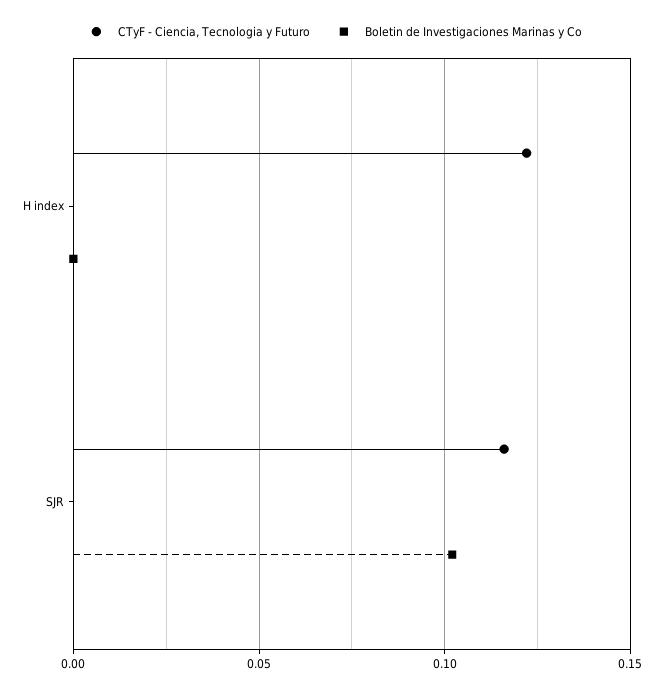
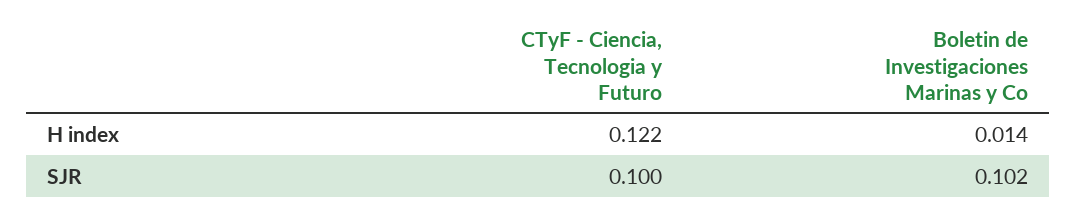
Boletin de Investigaciones Marinas y Co, H index: 0 -> 0.014
CTyF - Ciencia, Tecnologia y Futuro, SJR: 0.115 -> 0.1

